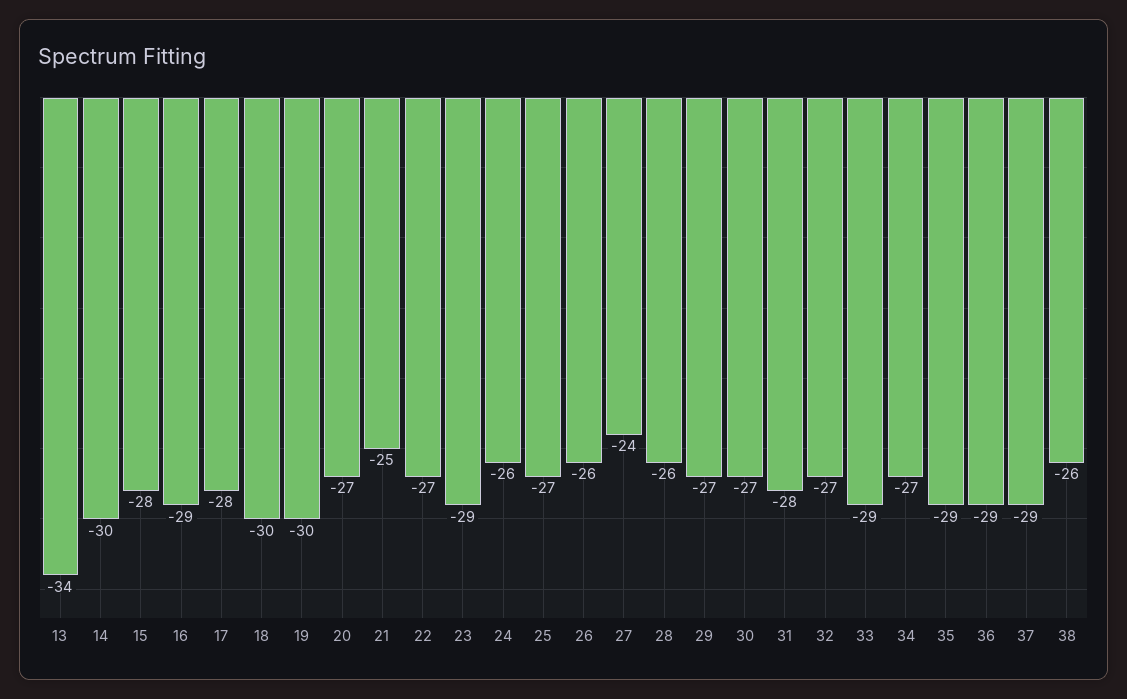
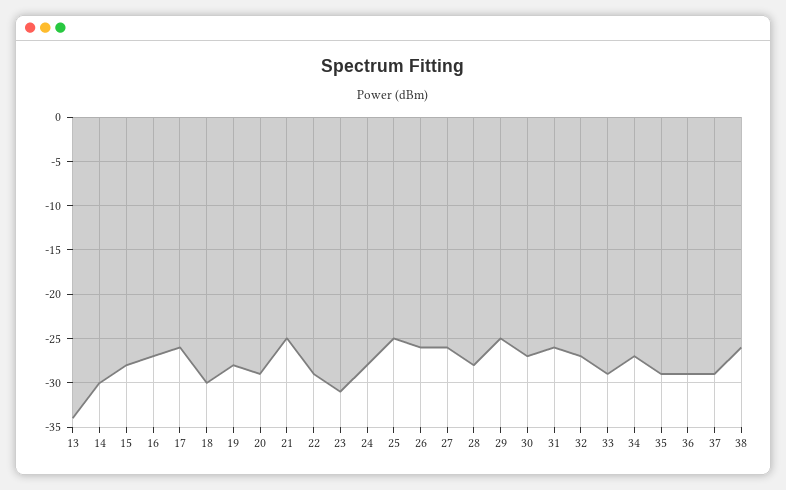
16: -29 -> -27
17: -28 -> -26
19: -30 -> -28
20: -27 -> -29
22: -27 -> -29
23: -29 -> -31
24: -26 -> -28
25: -27 -> -25
27: -24 -> -26
28: -26 -> -28
29: -27 -> -25
31: -28 -> -26

